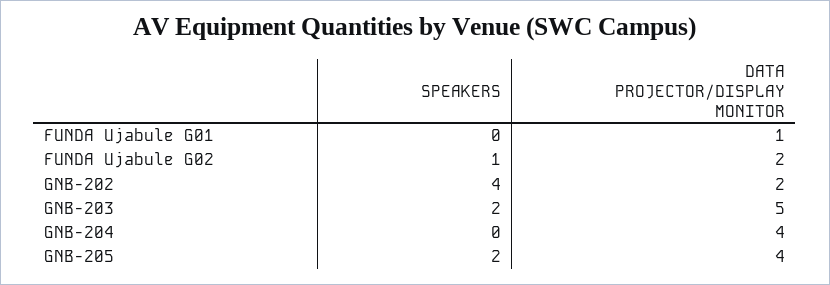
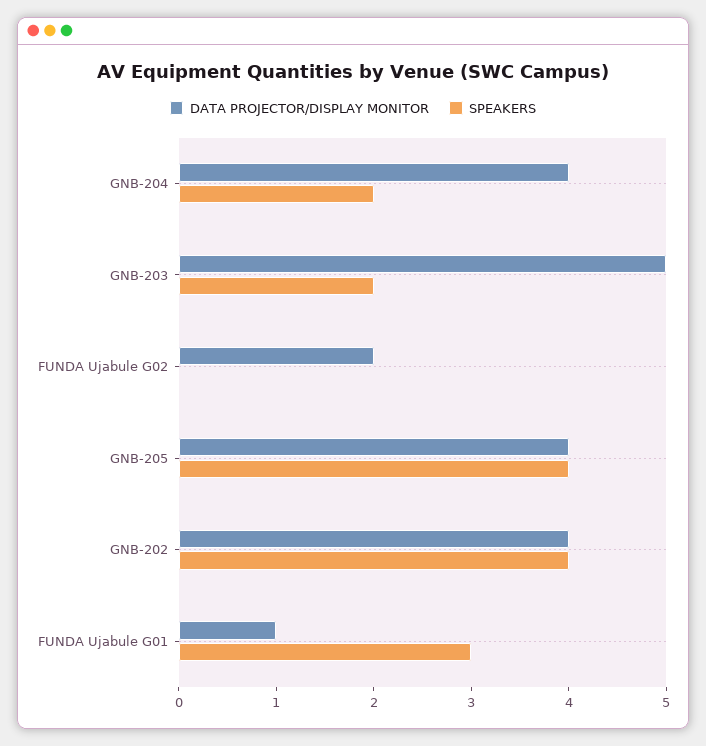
SPEAKERS, FUNDA Ujabule G01: 0 -> 3
SPEAKERS, FUNDA Ujabule G02: 1 -> 0
DATA PROJECTOR/DISPLAY MONITOR, GNB-202: 2 -> 4
SPEAKERS, GNB-204: 0 -> 2
SPEAKERS, GNB-205: 2 -> 4

